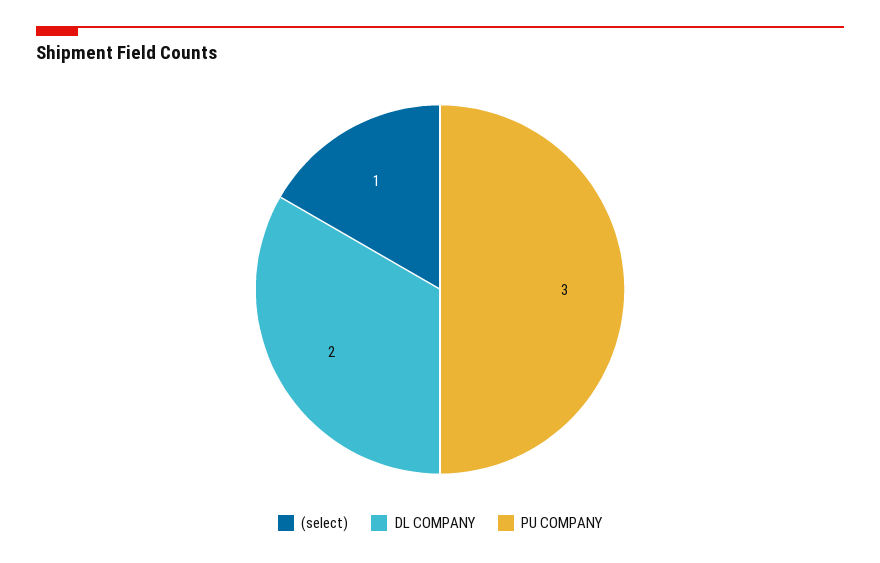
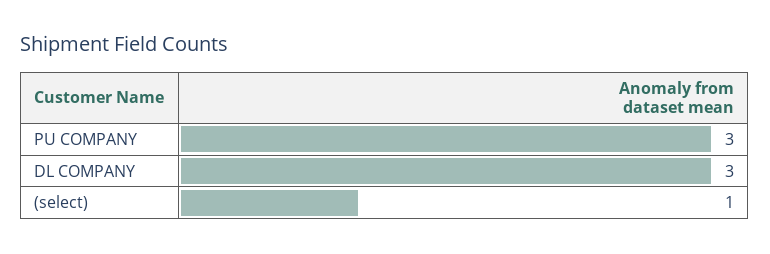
DL COMPANY: 2 -> 3

